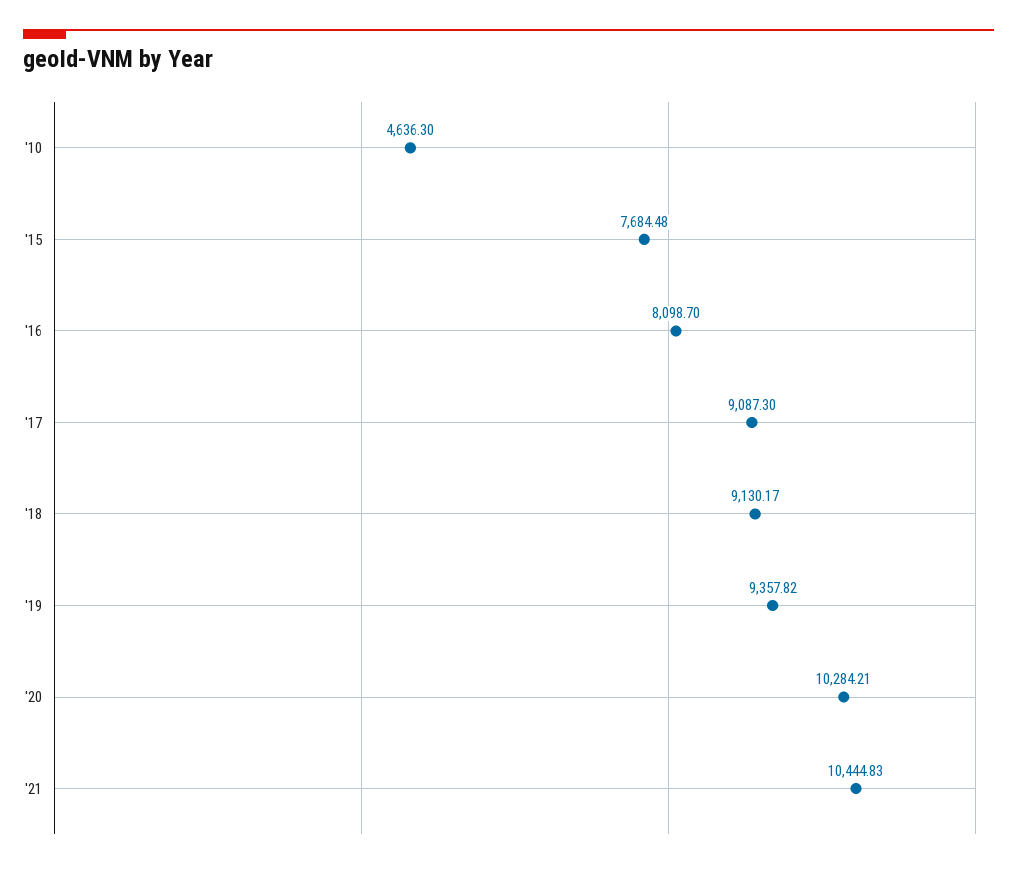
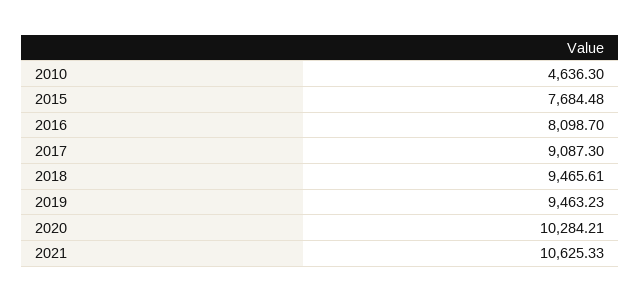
'18: 9130.17 -> 9465.61
'19: 9357.82 -> 9463.23
'21: 10444.83 -> 10625.33

